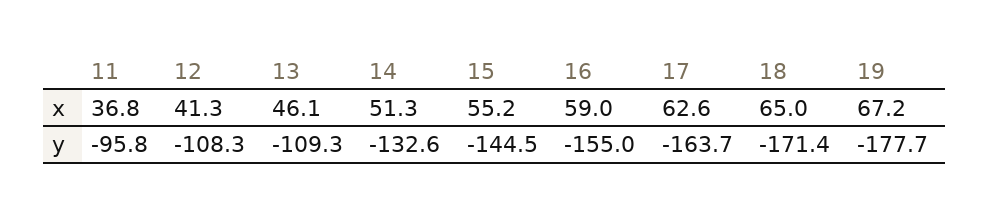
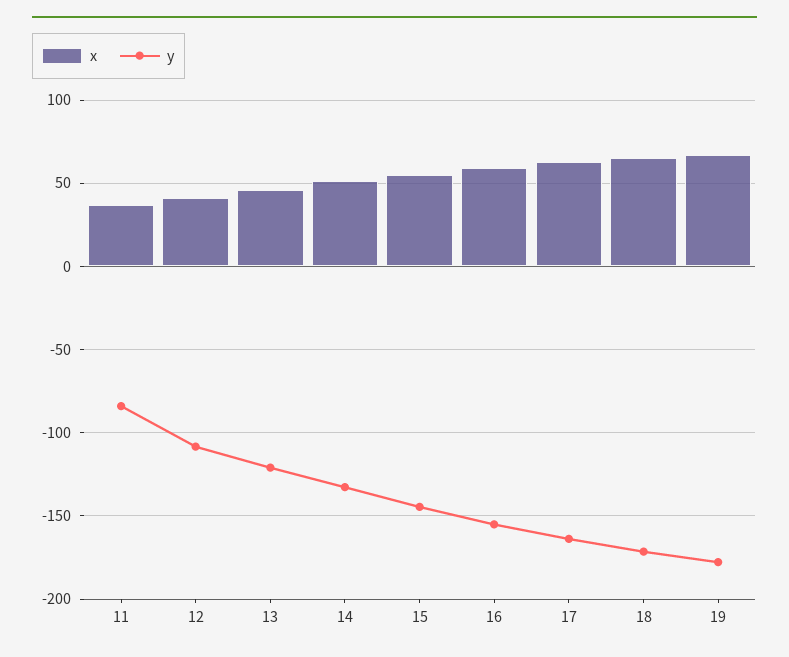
y, 11: -95.8 -> -85
y, 13: -109.3 -> -120

